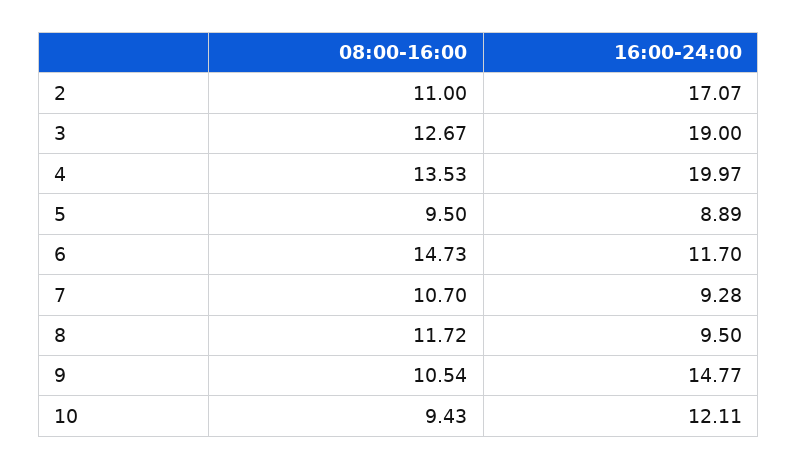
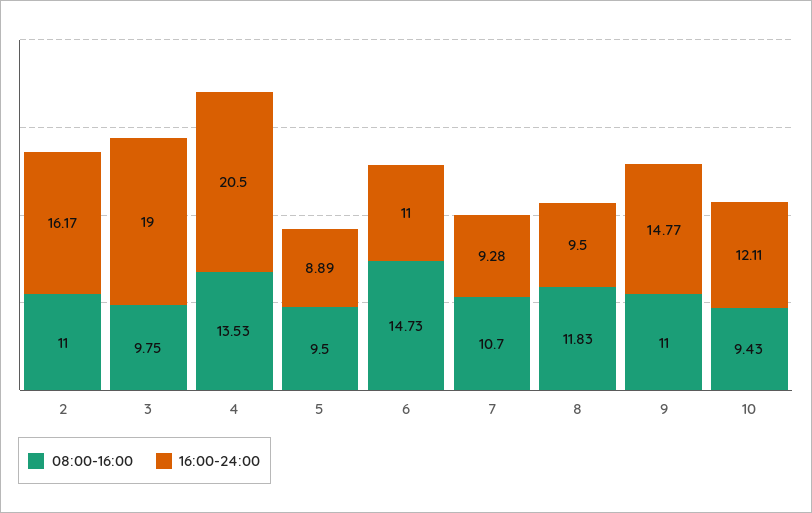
16:00-24:00, 2: 17.07 -> 16.17
08:00-16:00, 3: 12.67 -> 9.75
16:00-24:00, 4: 19.97 -> 20.5
16:00-24:00, 6: 11.7 -> 11
08:00-16:00, 8: 11.72 -> 11.83
08:00-16:00, 9: 10.54 -> 11

